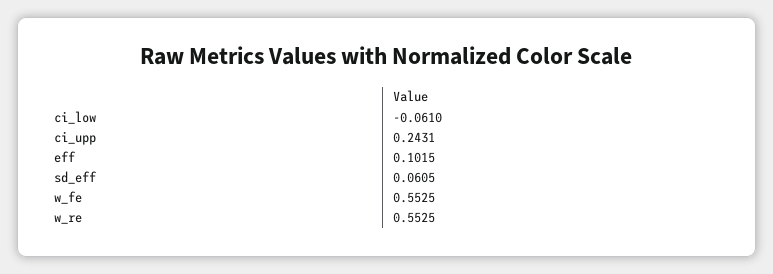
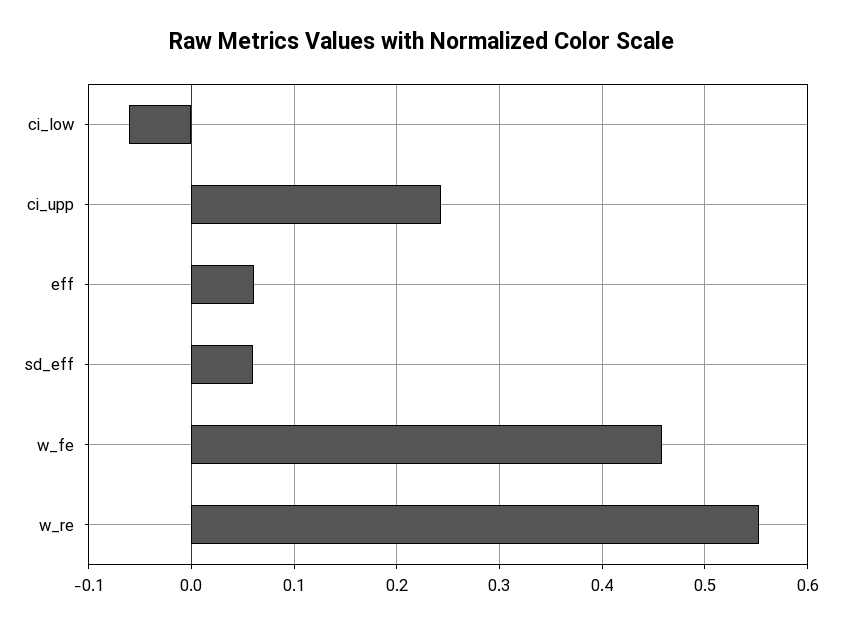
eff: 0.1015 -> 0.06
w_fe: 0.5525 -> 0.46

